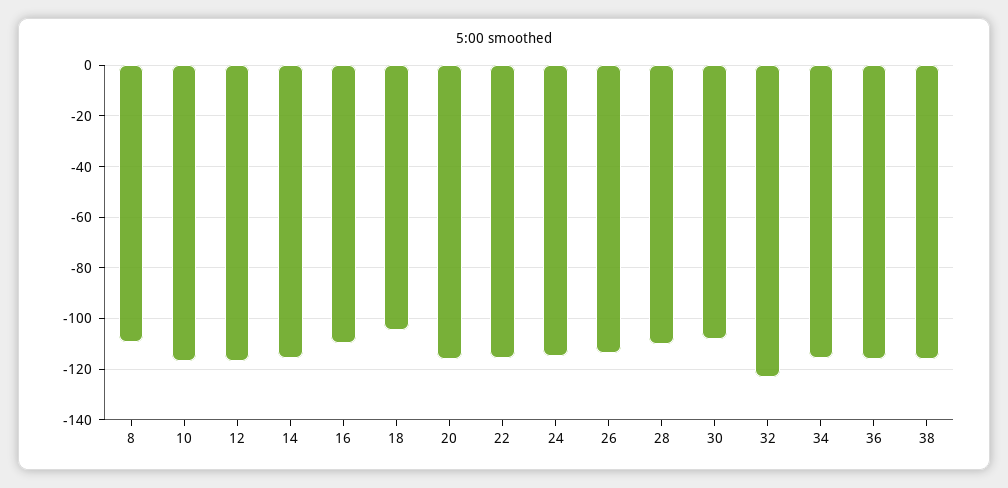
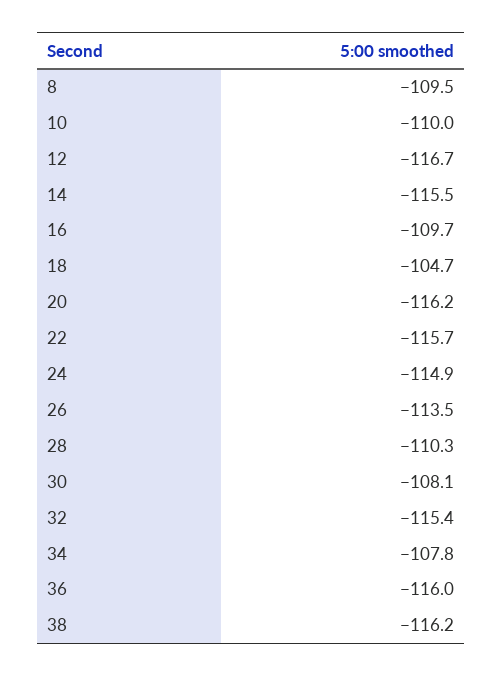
10: -117.5 -> -110
32: -122.5 -> -115.4
34: -115 -> -107.8

